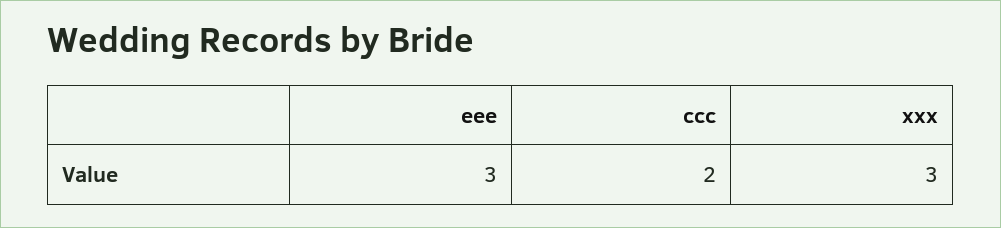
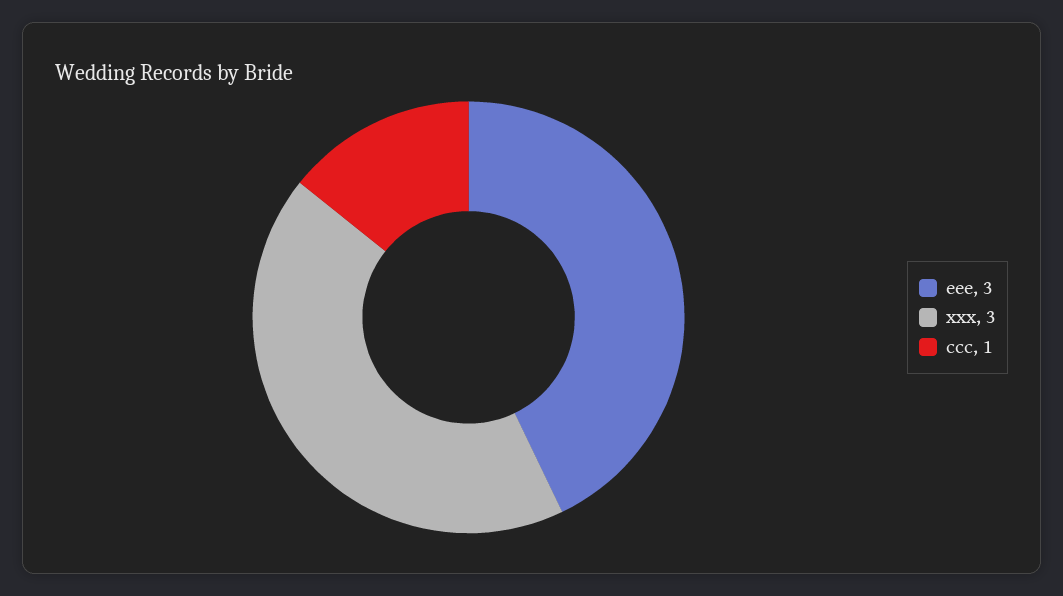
ccc: 2 -> 1

